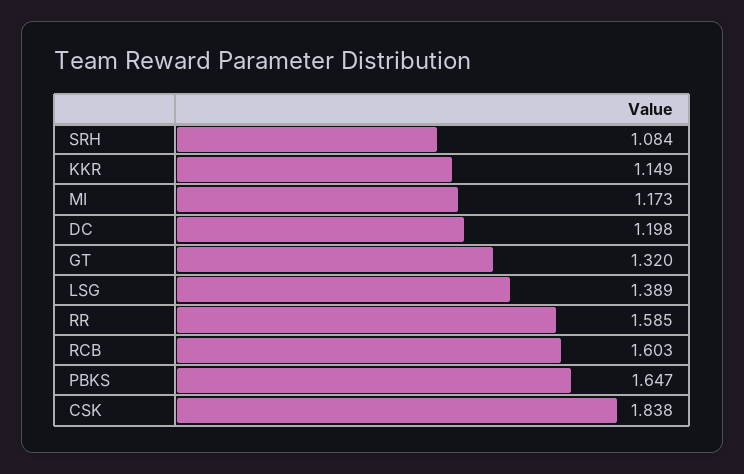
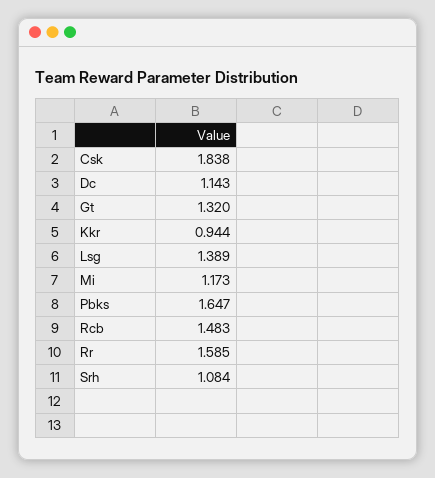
KKR: 1.149 -> 0.944
DC: 1.198 -> 1.143
RCB: 1.603 -> 1.483

